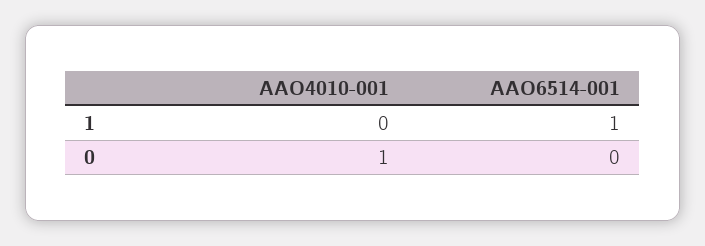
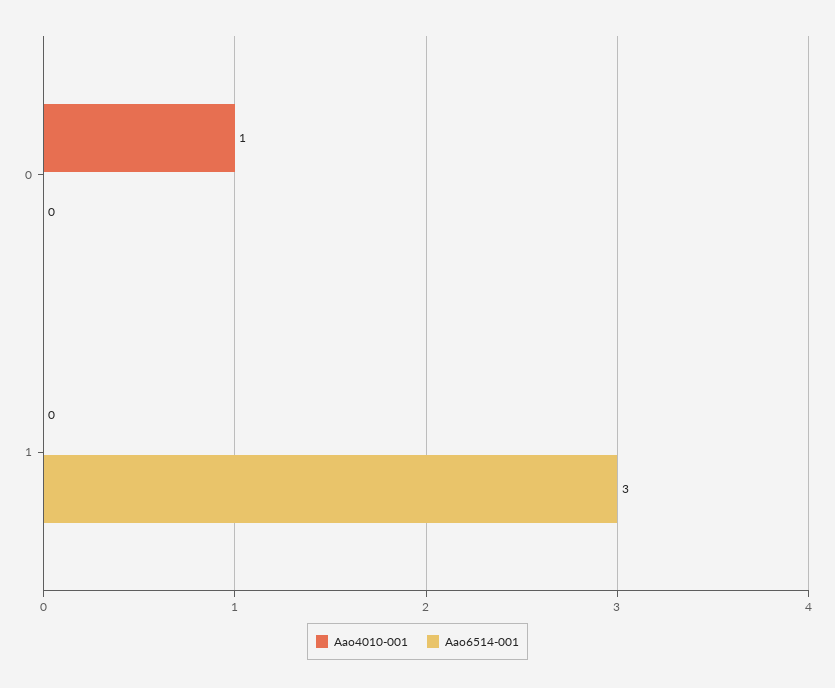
AAO6514-001, 1: 1 -> 3

